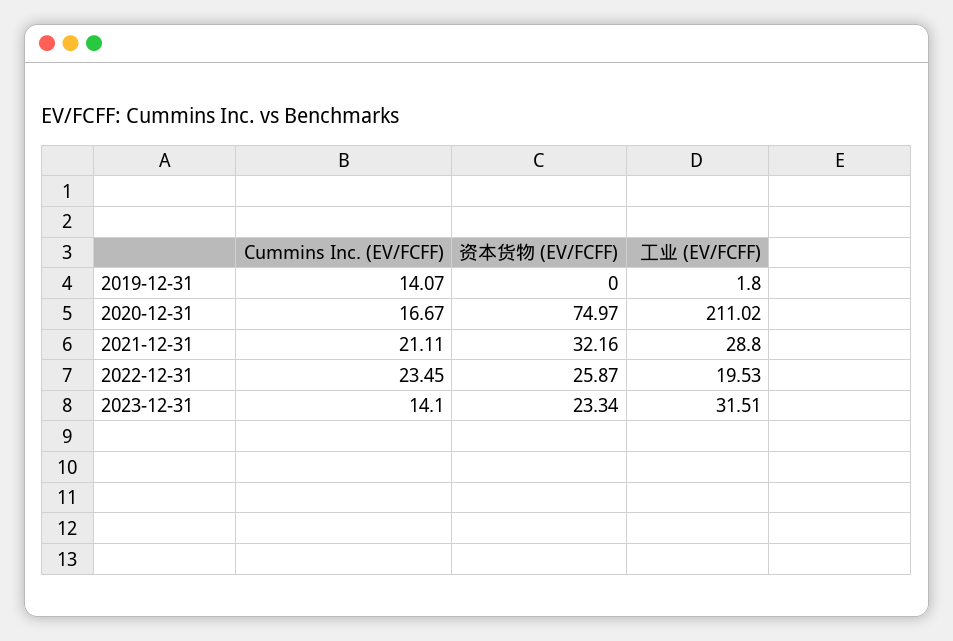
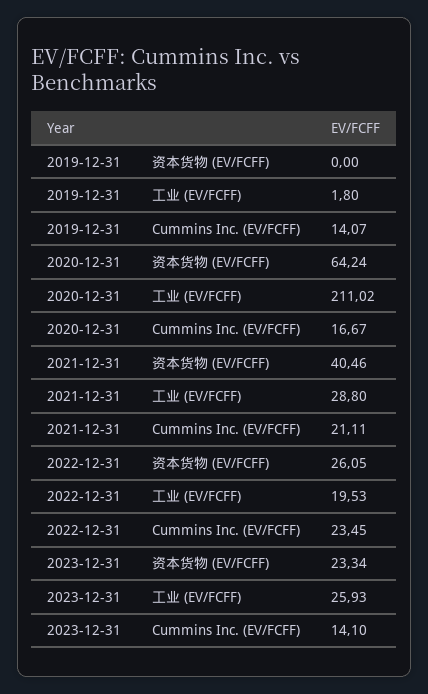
资本货物 (EV/FCFF), 2020-12-31: 74.97 -> 64.24
资本货物 (EV/FCFF), 2021-12-31: 32.16 -> 40.46
资本货物 (EV/FCFF), 2022-12-31: 25.87 -> 26.05
工业 (EV/FCFF), 2023-12-31: 31.51 -> 25.93

